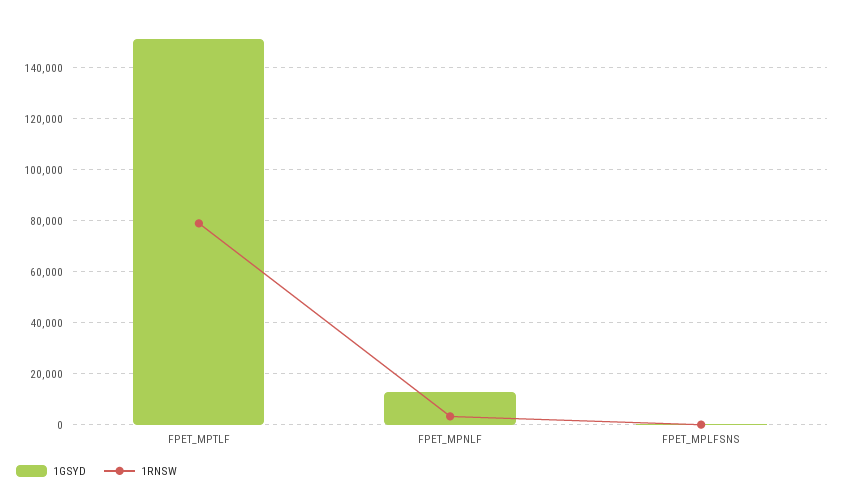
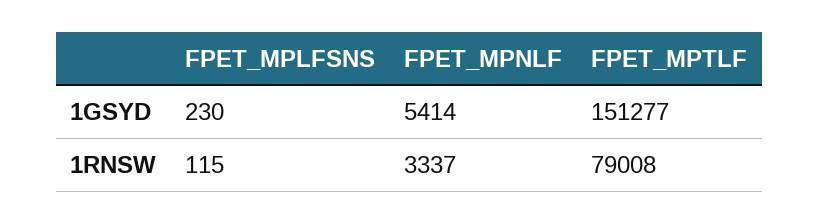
1GSYD, FPET_MPNLF: 12500 -> 5414

